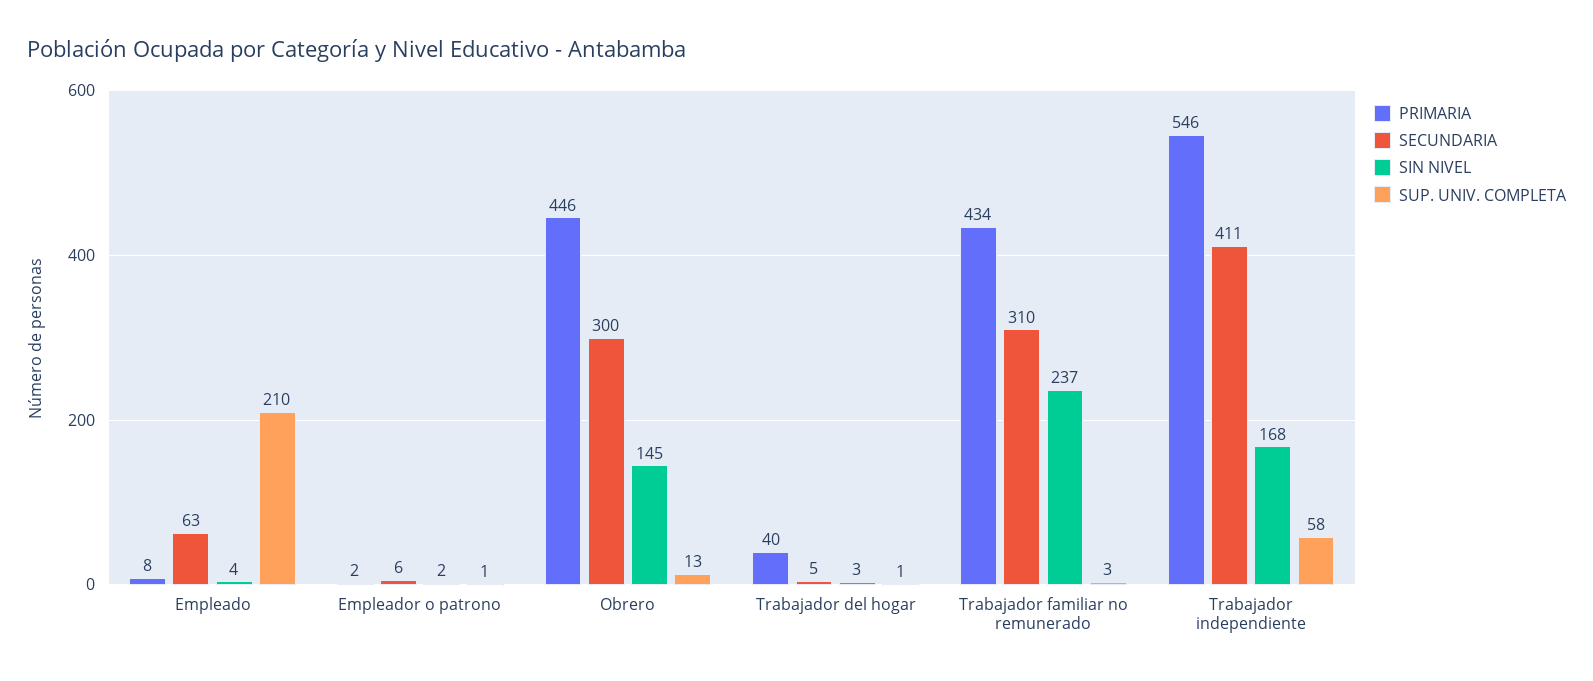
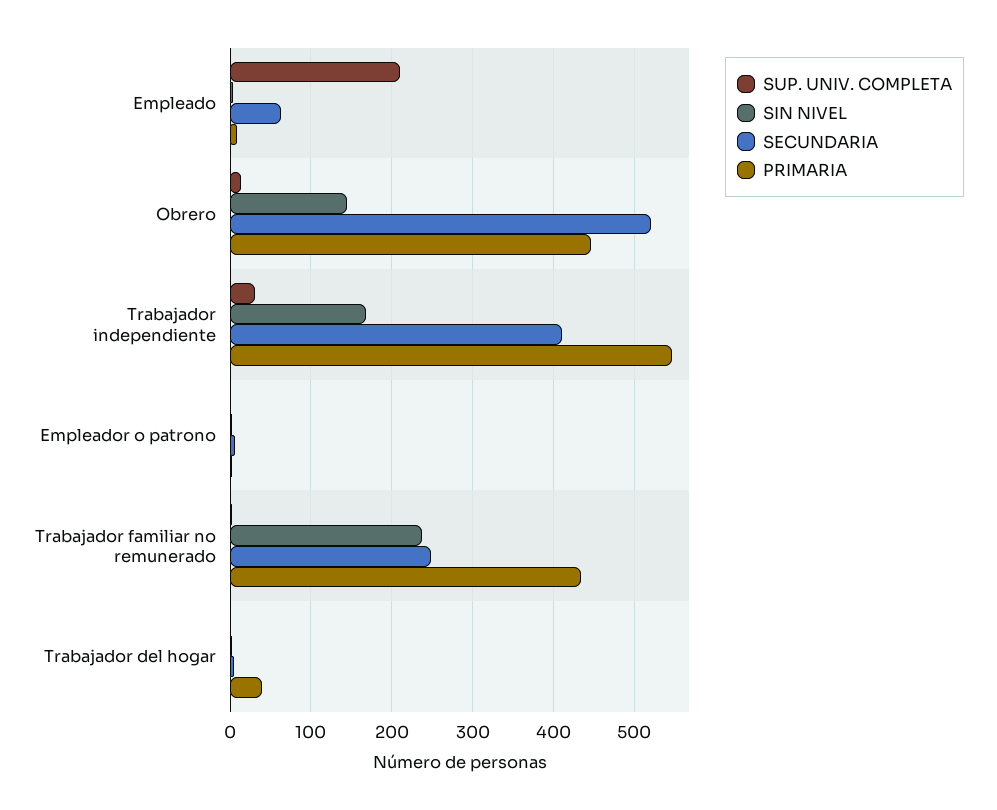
SECUNDARIA, Obrero: 300 -> 520
SECUNDARIA, Trabajador familiar no remunerado: 310 -> 250
SUP. UNIV. COMPLETA, Trabajador independiente: 58 -> 30

